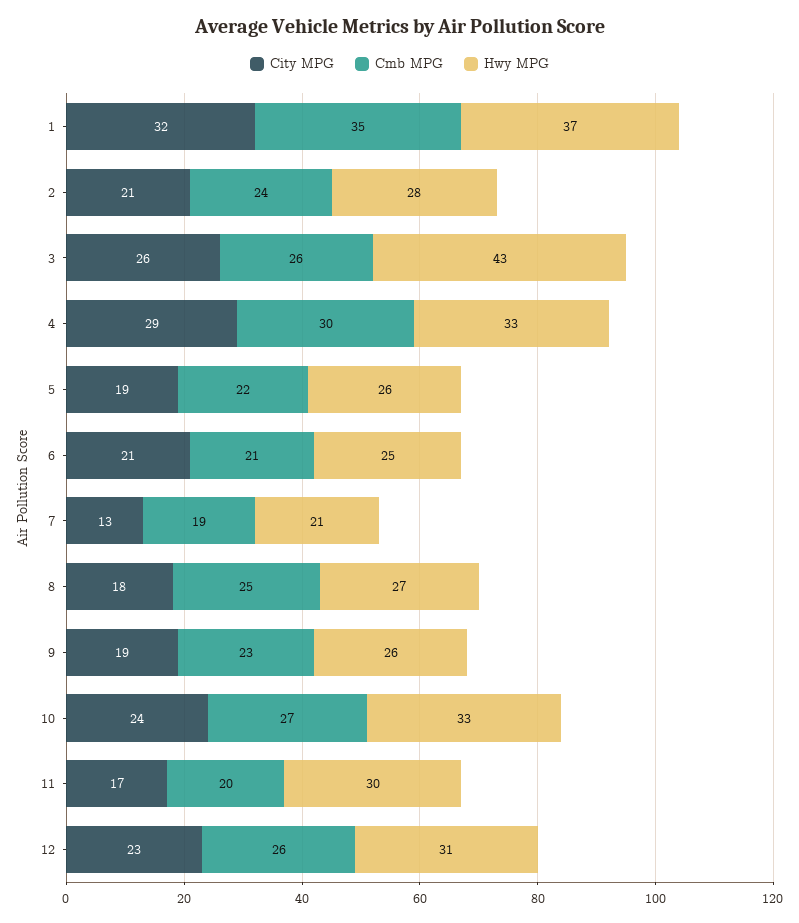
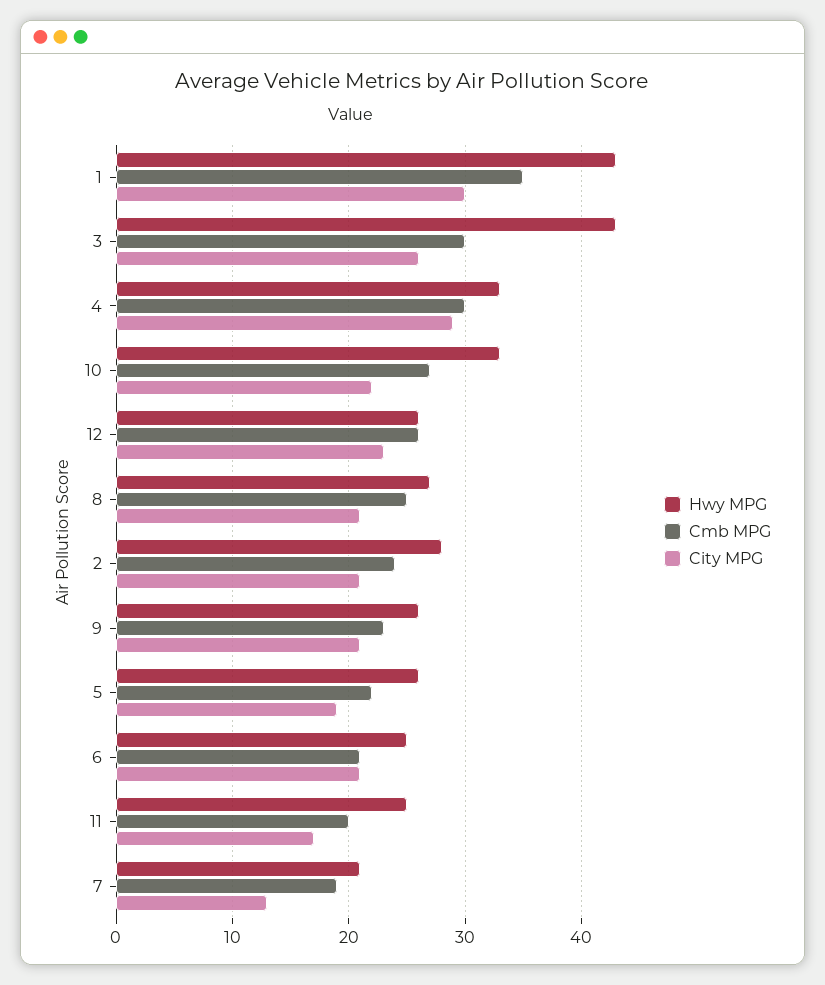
City MPG, 1: 32 -> 30
Hwy MPG, 1: 37 -> 43
Cmb MPG, 3: 26 -> 30
City MPG, 8: 18 -> 21
City MPG, 9: 19 -> 21
City MPG, 10: 24 -> 22
Hwy MPG, 11: 30 -> 25
Hwy MPG, 12: 31 -> 26

